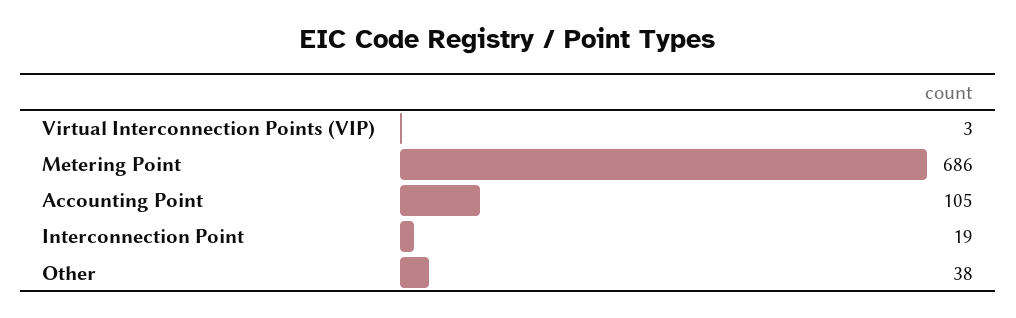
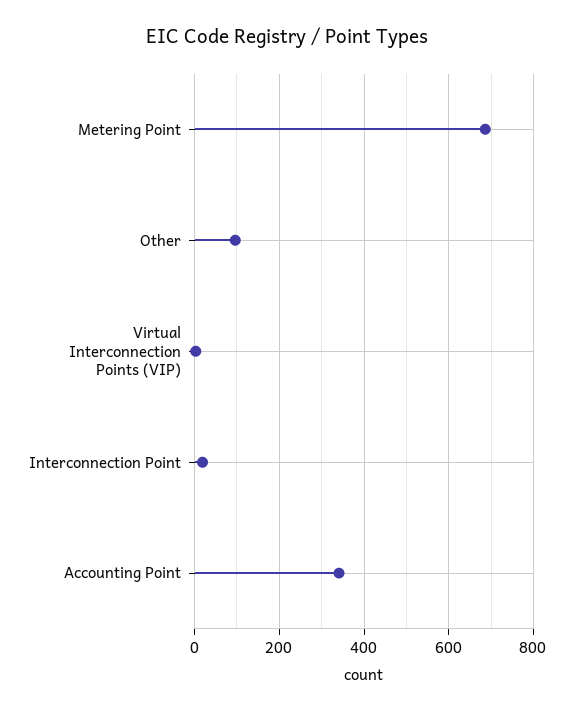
Accounting Point: 105 -> 340
Other: 38 -> 100

